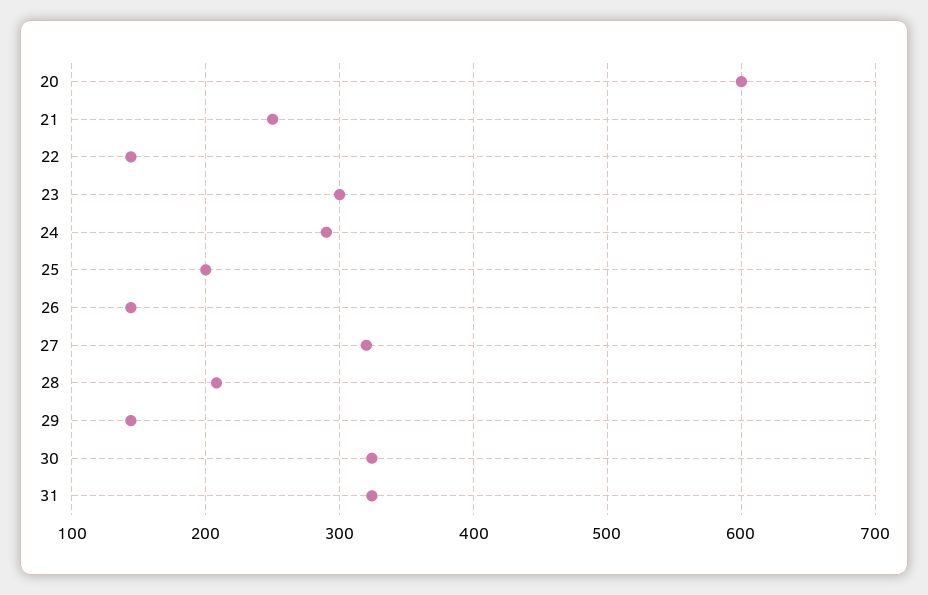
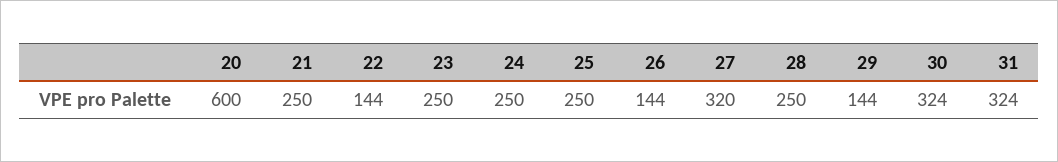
23: 300 -> 250
24: 290 -> 250
25: 200 -> 250
28: 210 -> 250

